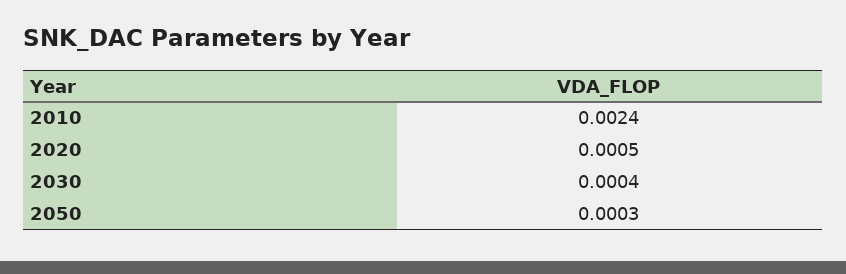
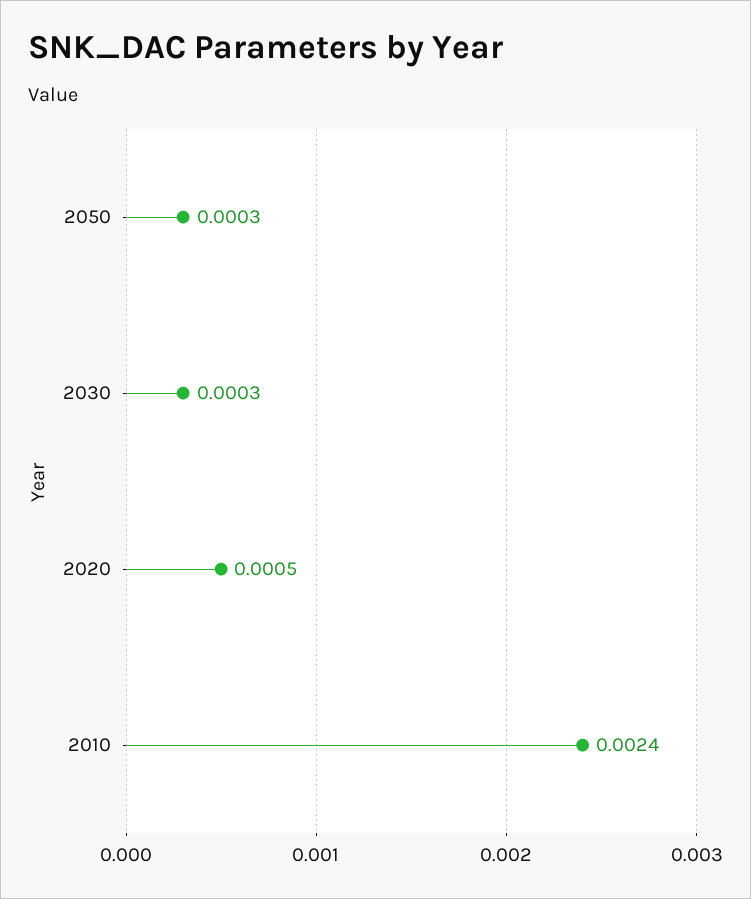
2030: 0.0004 -> 0.0003

